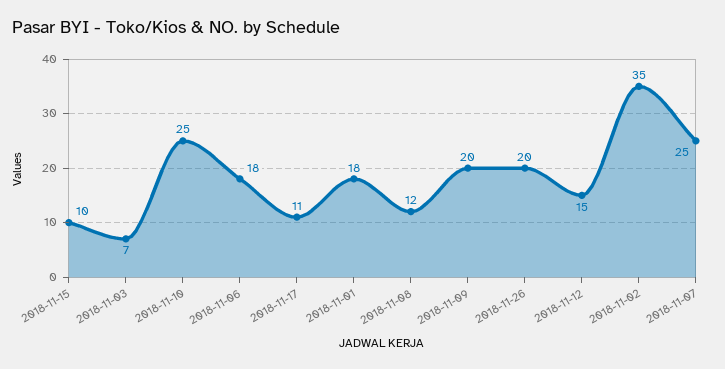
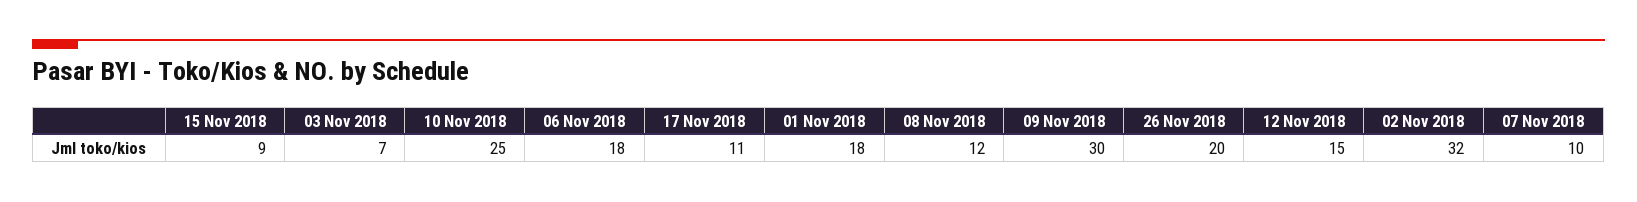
2018-11-15: 10 -> 9
2018-11-09: 20 -> 30
2018-11-02: 35 -> 32
2018-11-07: 25 -> 10

